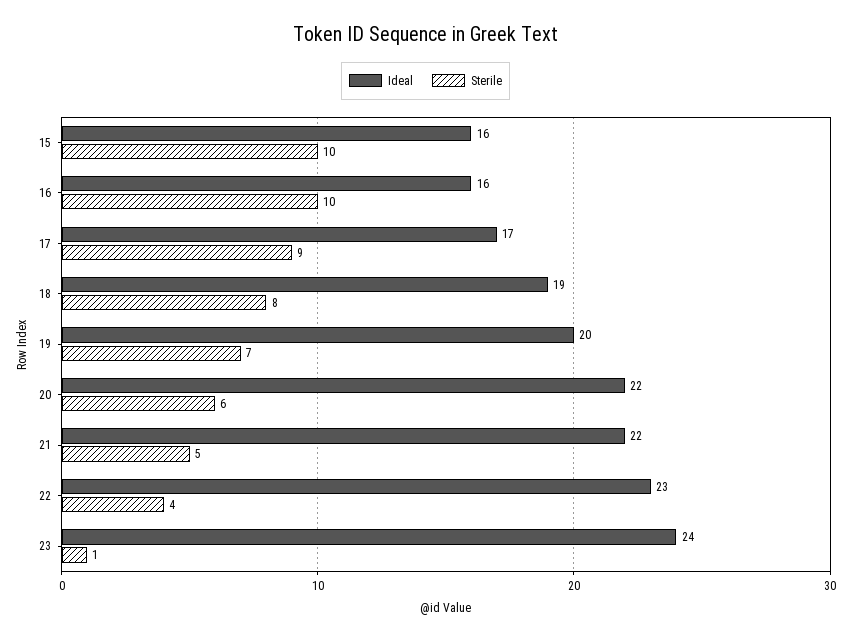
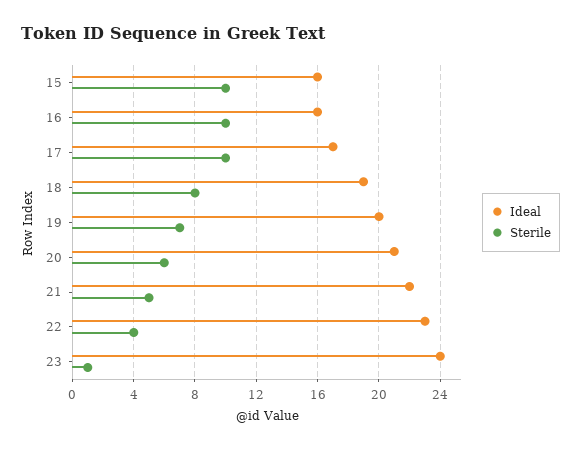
Sterile, 17: 9 -> 10
Ideal, 20: 22 -> 21

